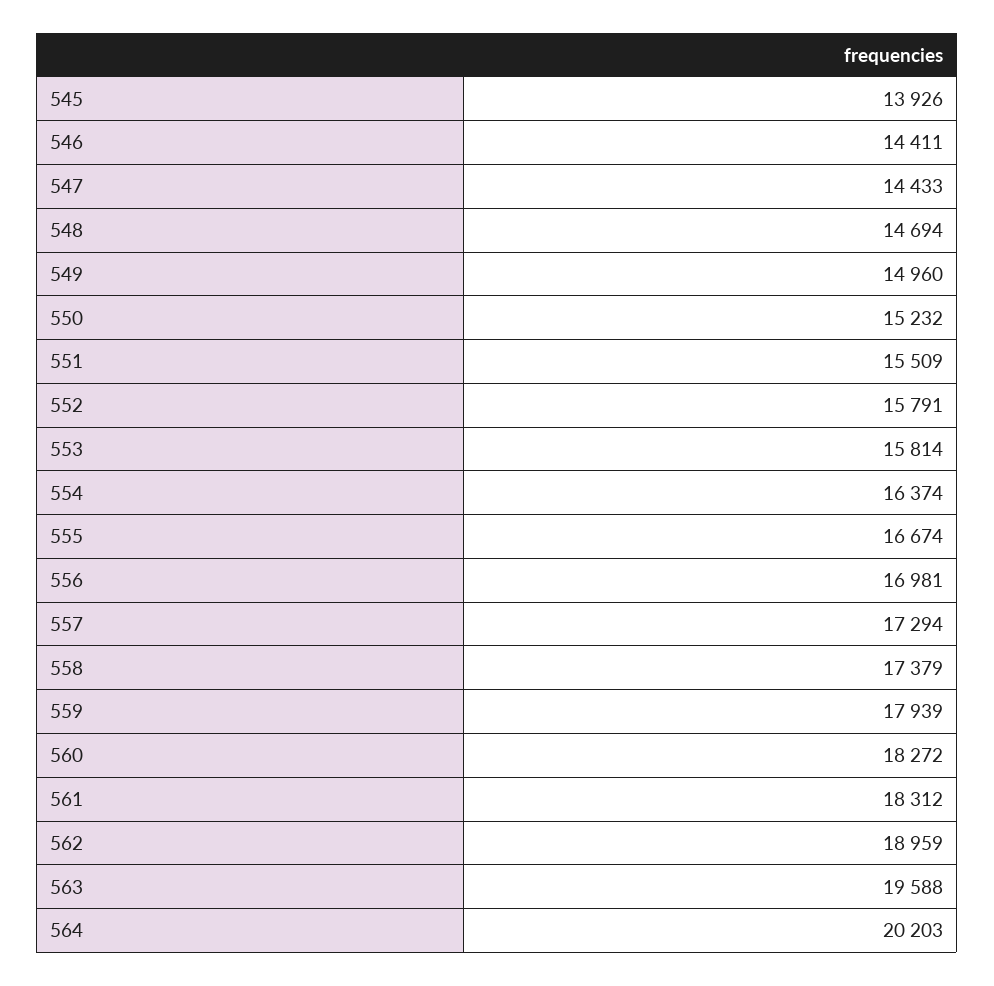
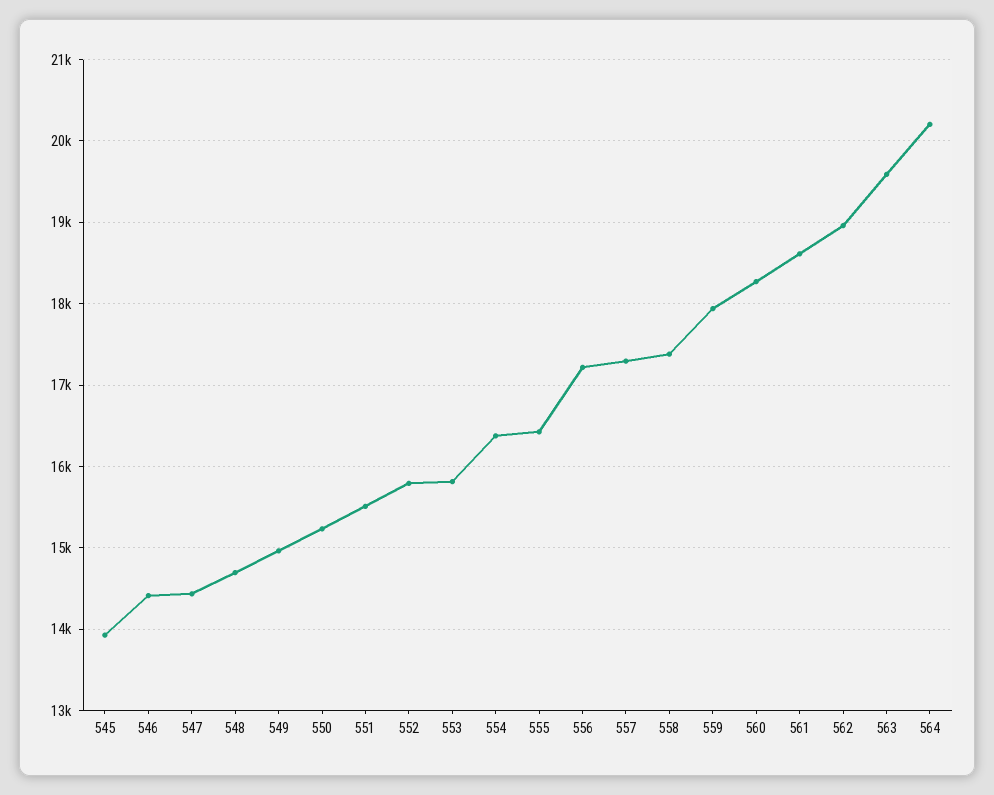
555: 16674 -> 16400
556: 16981 -> 17200
561: 18312 -> 18600

